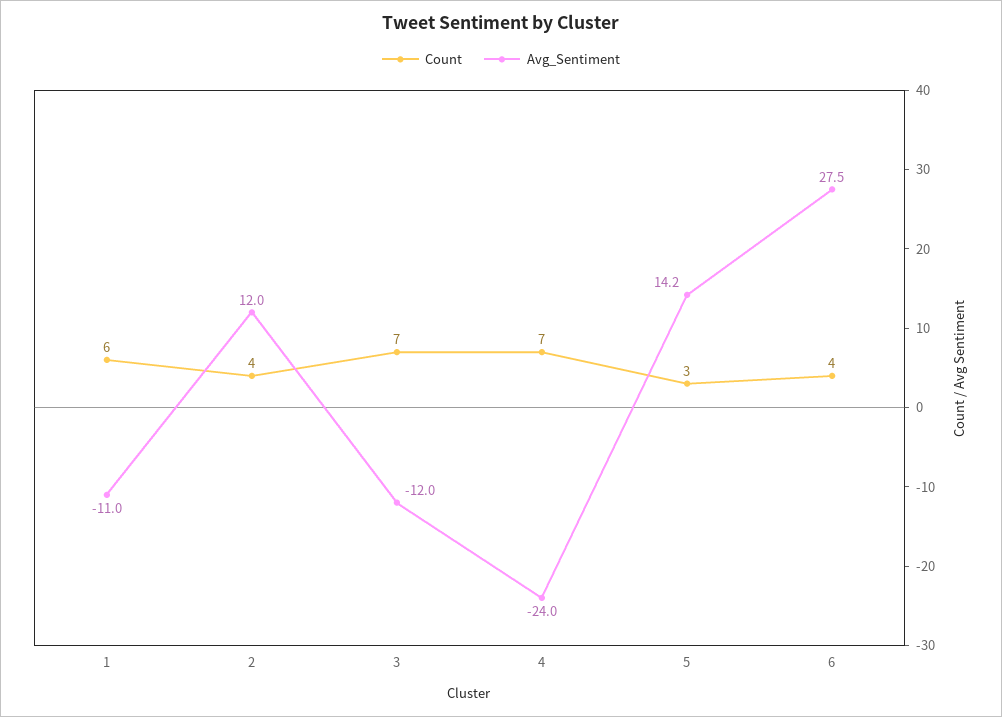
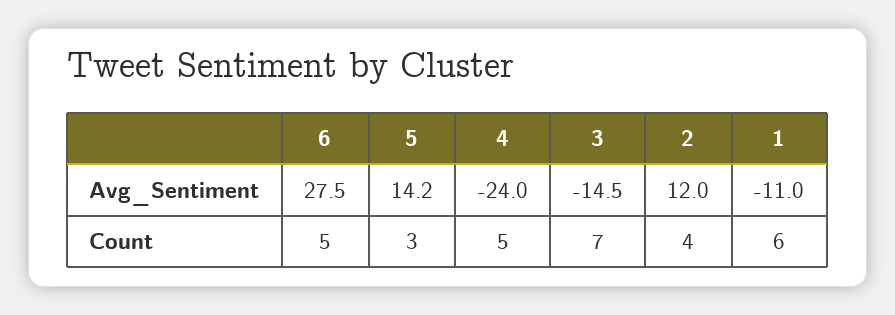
Avg_Sentiment, 3: -12 -> -14.5
Count, 4: 7 -> 5
Count, 6: 4 -> 5

